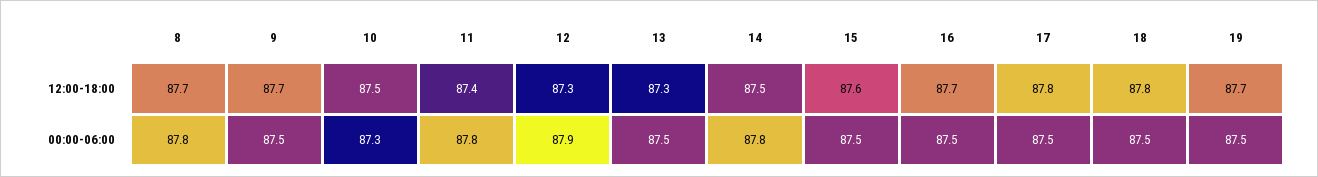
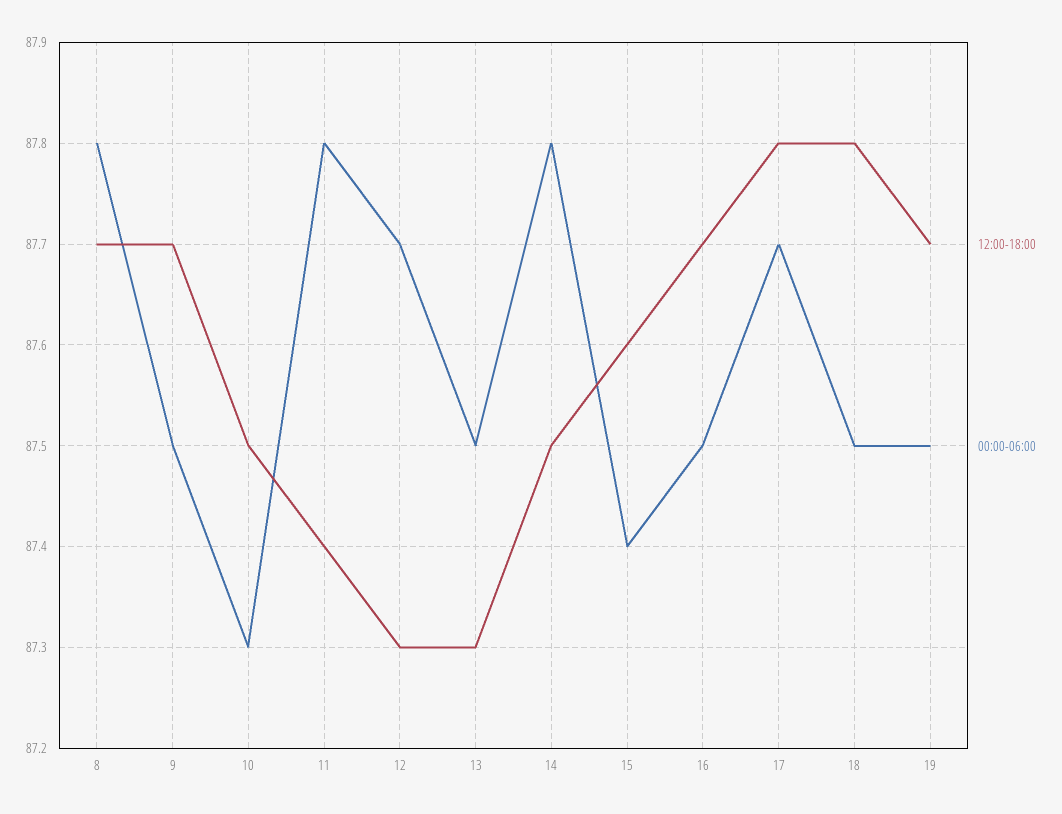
00:00-06:00, 12: 87.9 -> 87.7
00:00-06:00, 15: 87.5 -> 87.4
00:00-06:00, 17: 87.5 -> 87.7

